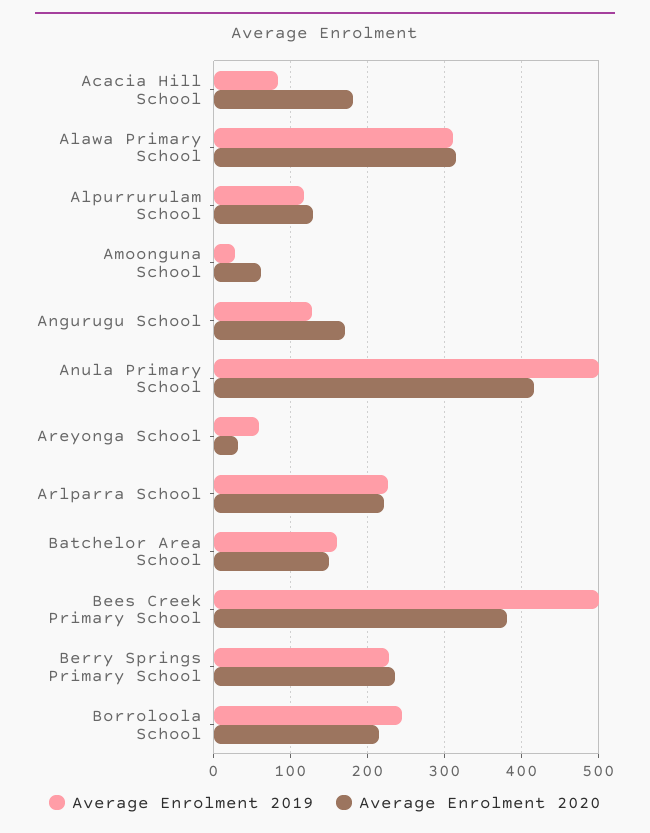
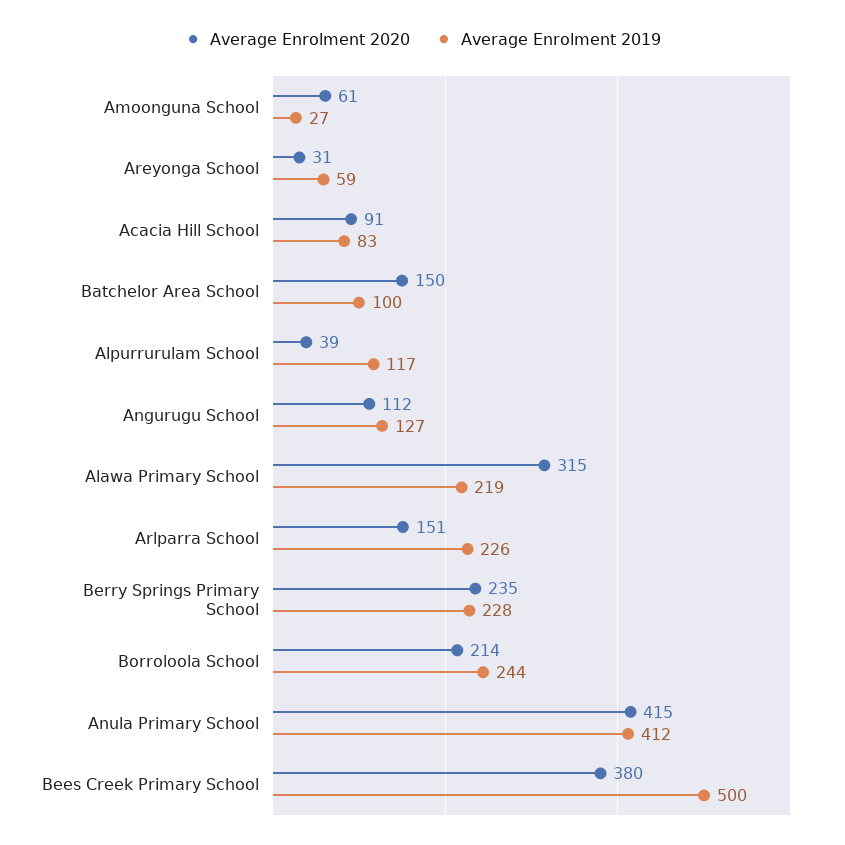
Average Enrolment 2020, Acacia Hill School: 180 -> 91
Average Enrolment 2019, Alawa Primary School: 310 -> 219
Average Enrolment 2020, Alpurrurulam School: 130 -> 39
Average Enrolment 2020, Angurugu School: 170 -> 112
Average Enrolment 2019, Anula Primary School: 500 -> 412
Average Enrolment 2020, Arlparra School: 220 -> 151
Average Enrolment 2019, Batchelor Area School: 160 -> 100

